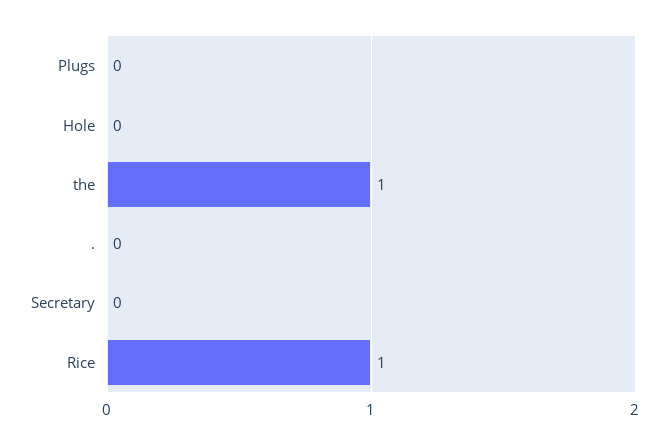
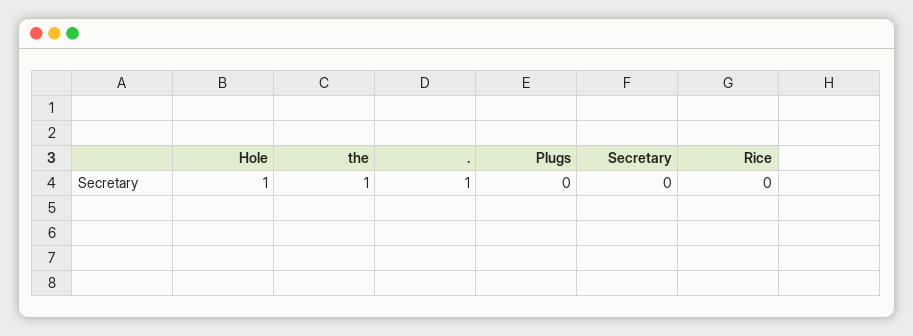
Hole: 0 -> 1
.: 0 -> 1
Rice: 1 -> 0

